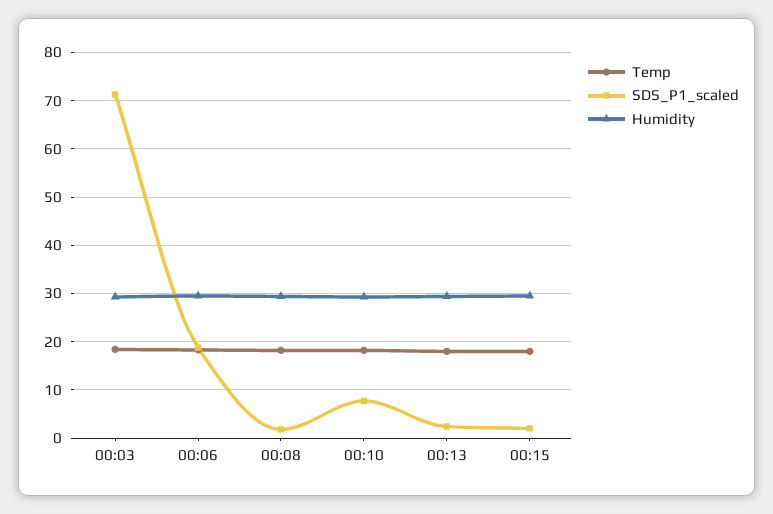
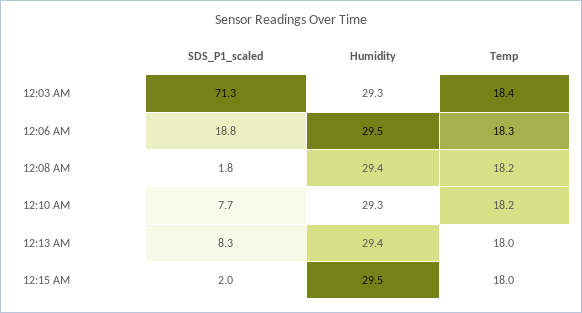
SDS_P1_scaled, 00:13: 2 -> 8.3

